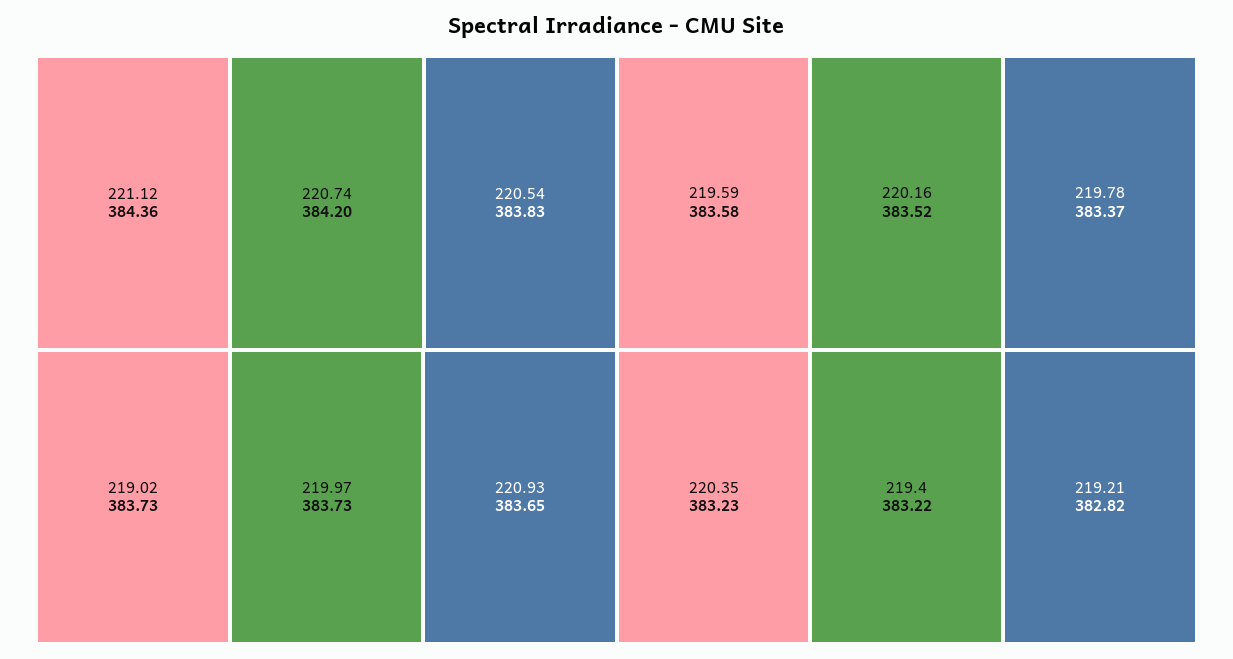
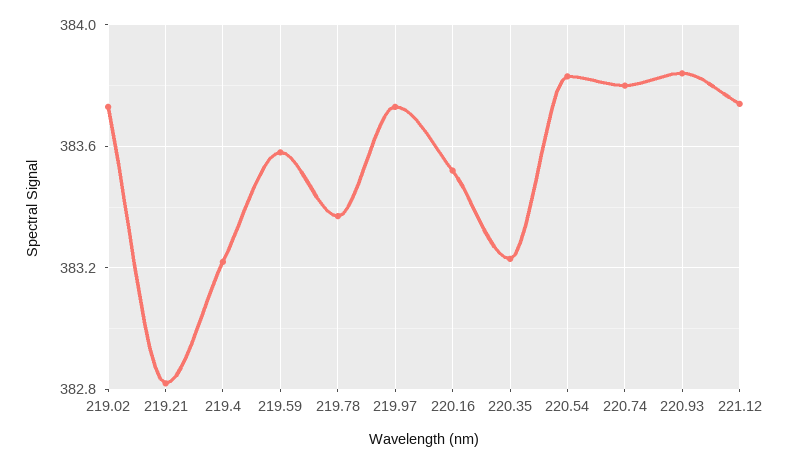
221.12: 384.36 -> 383.75
220.74: 384.2 -> 383.8
220.93: 383.65 -> 383.85

